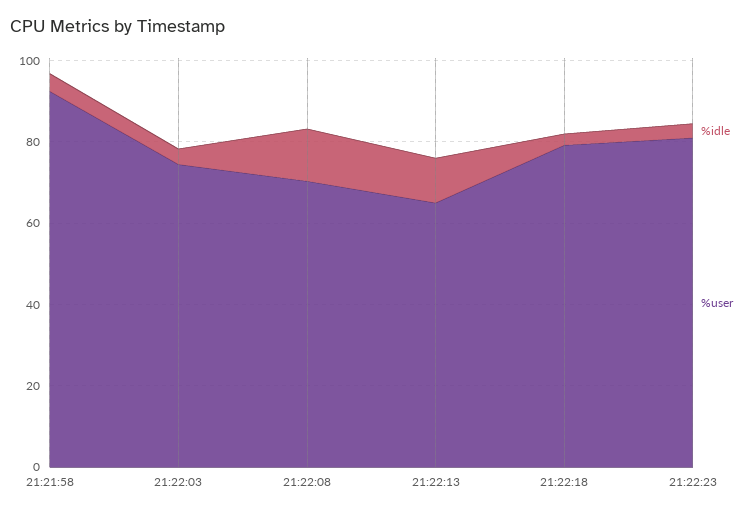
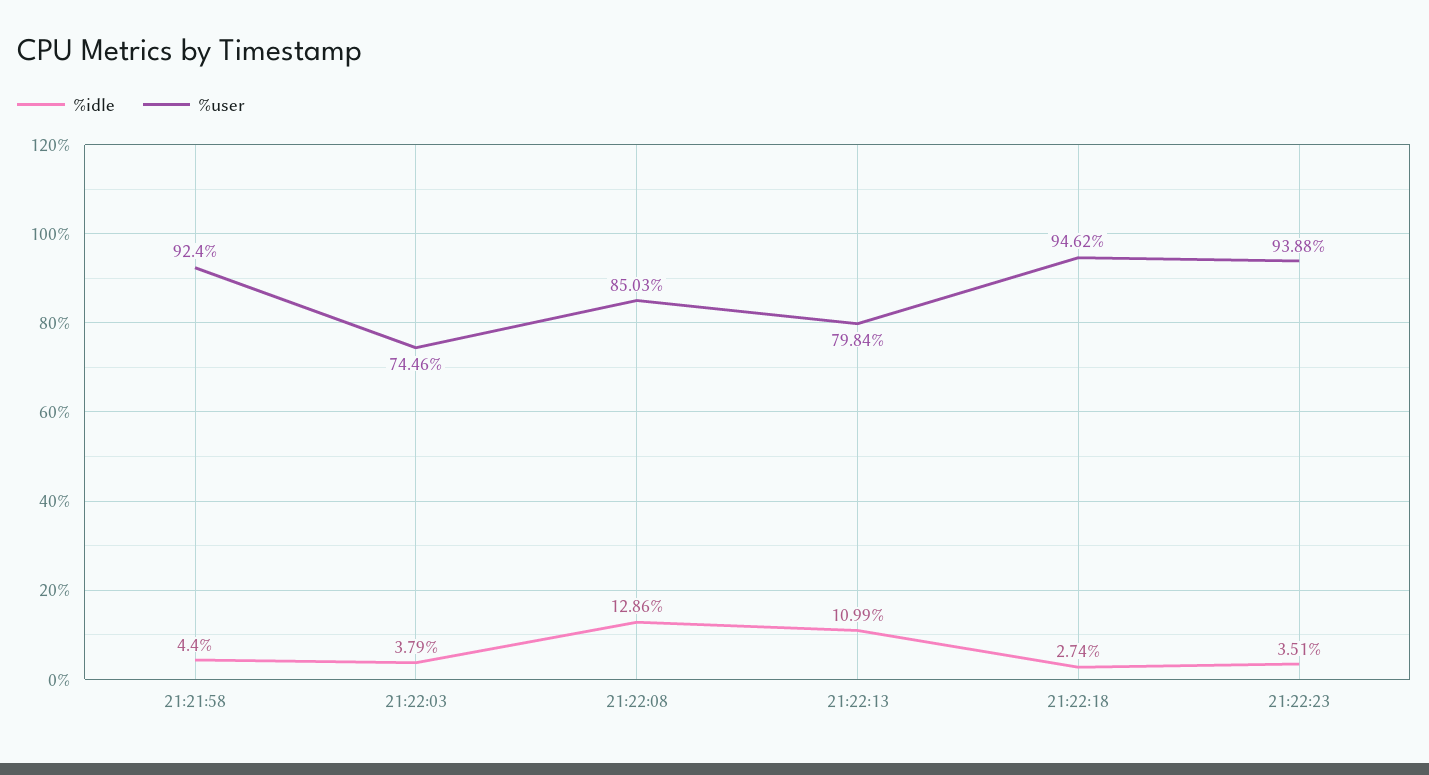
%user, 21:22:08: 70 -> 85.03
%user, 21:22:13: 65 -> 79.84
%user, 21:22:18: 80 -> 94.62
%user, 21:22:23: 80 -> 93.88

